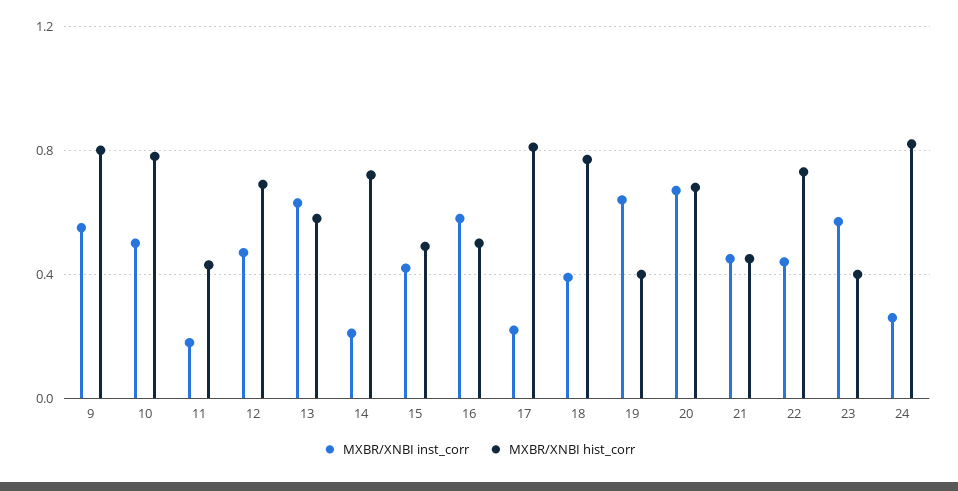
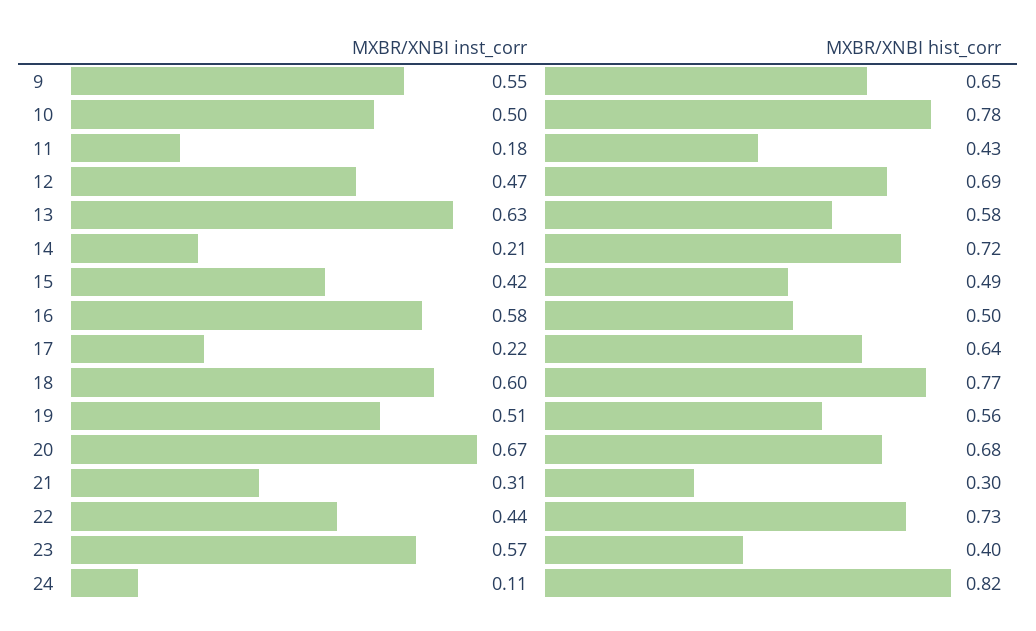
MXBR/XNBI hist_corr, 9: 0.8 -> 0.65
MXBR/XNBI hist_corr, 17: 0.8 -> 0.64
MXBR/XNBI inst_corr, 18: 0.4 -> 0.6
MXBR/XNBI inst_corr, 19: 0.65 -> 0.51
MXBR/XNBI hist_corr, 19: 0.4 -> 0.56
MXBR/XNBI inst_corr, 21: 0.45 -> 0.31
MXBR/XNBI hist_corr, 21: 0.45 -> 0.3
MXBR/XNBI inst_corr, 24: 0.25 -> 0.11

